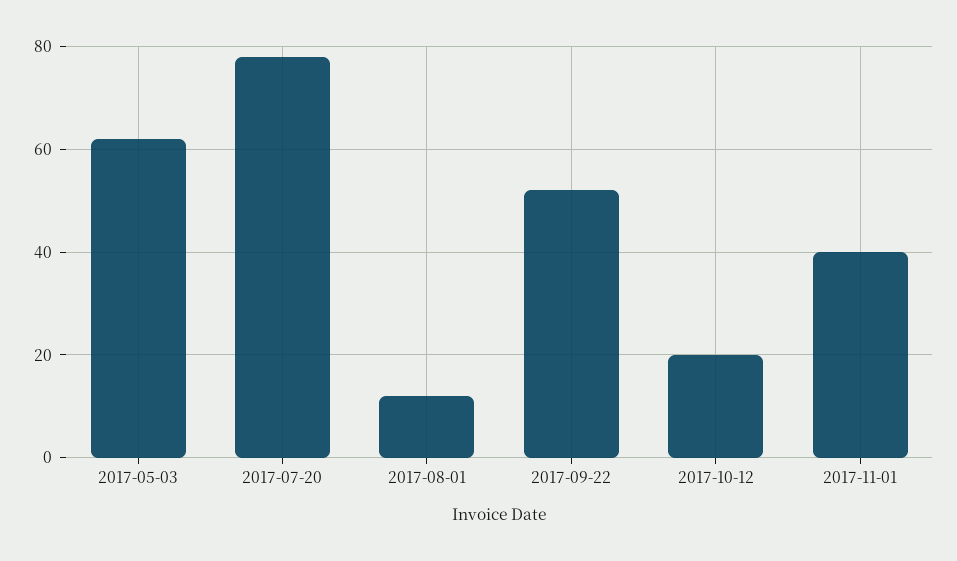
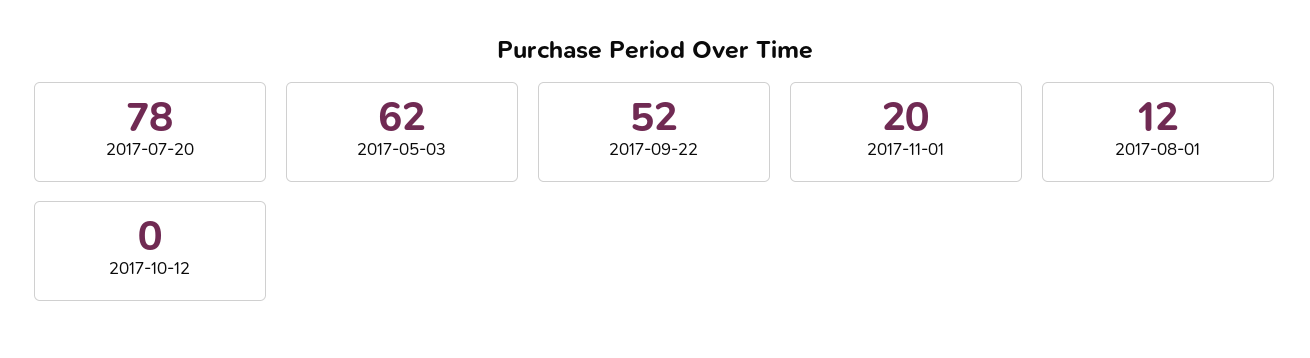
2017-10-12: 20 -> 0
2017-11-01: 40 -> 20

